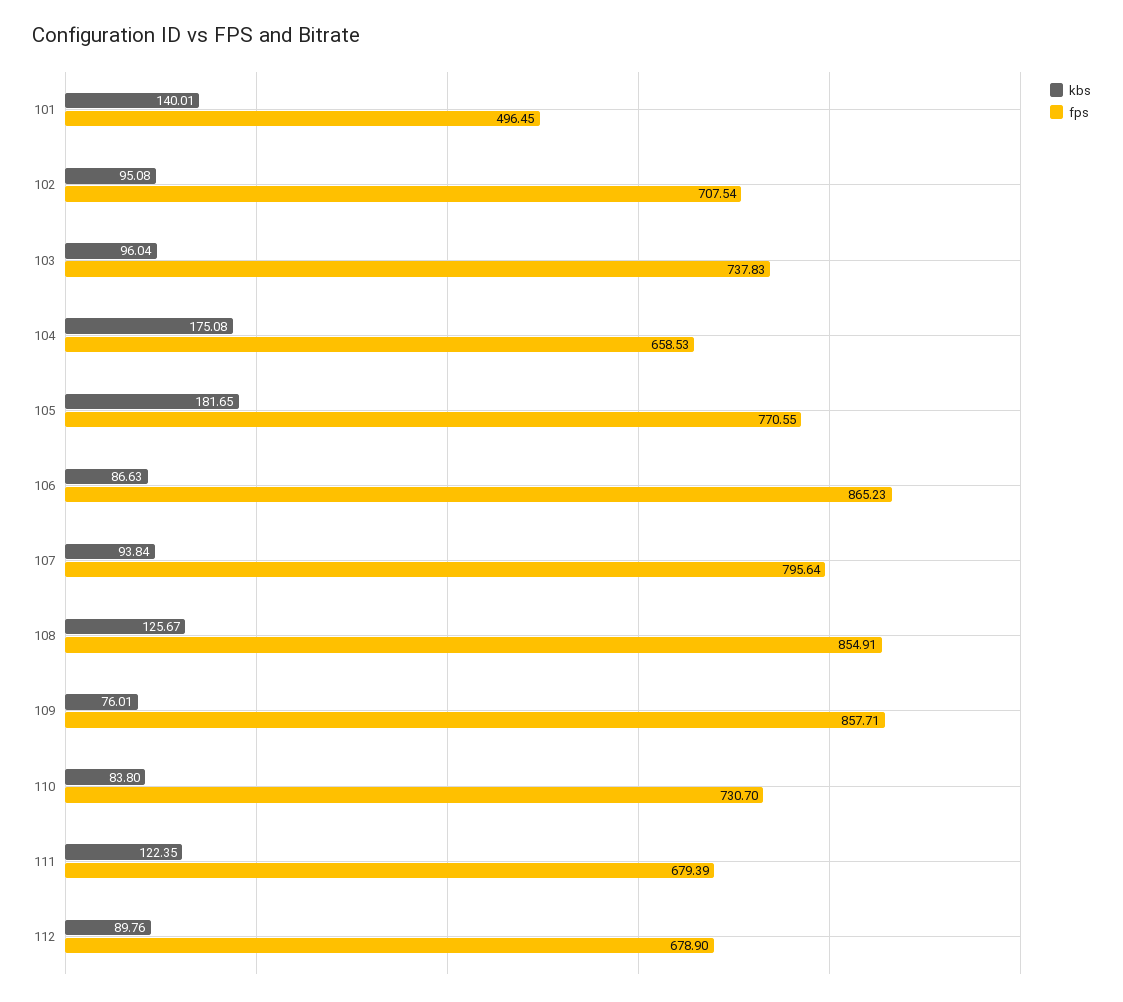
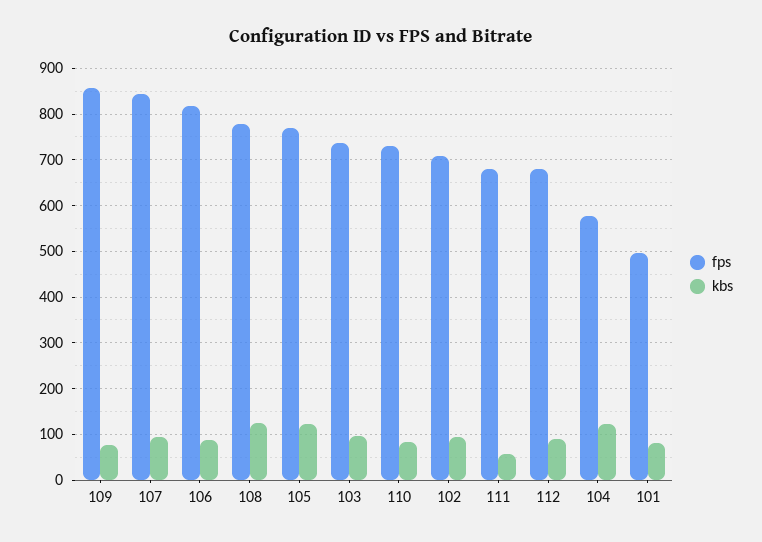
kbs, 101: 140.01 -> 80
kbs, 104: 175.08 -> 120
fps, 104: 658.53 -> 580
kbs, 105: 181.65 -> 120
fps, 106: 865.23 -> 820
fps, 107: 795.64 -> 840
fps, 108: 854.91 -> 780
kbs, 111: 122.35 -> 60

